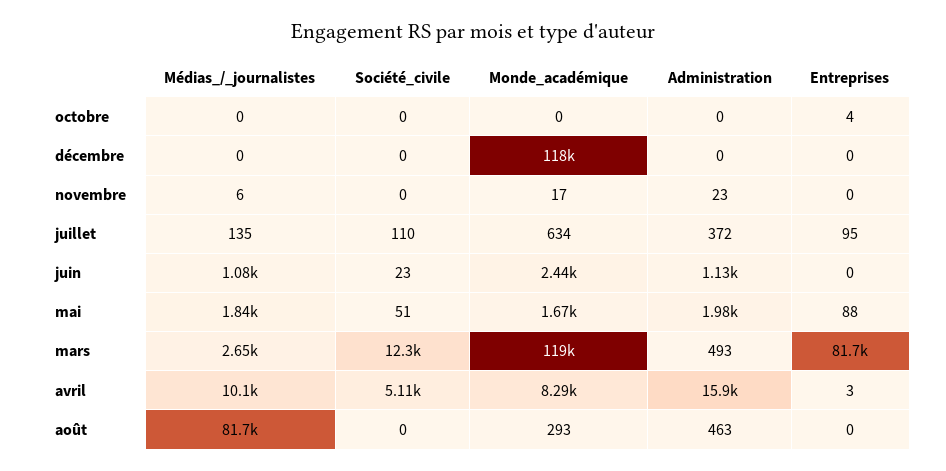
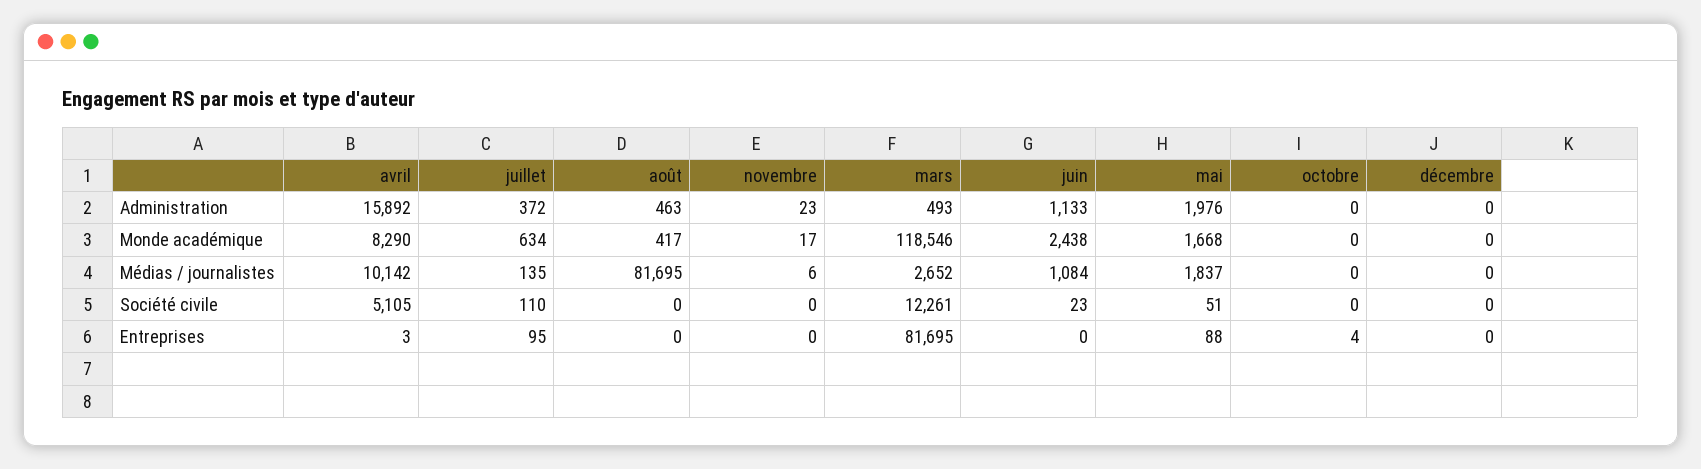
Monde_académique, décembre: 118000 -> 0
Monde_académique, août: 293 -> 417

